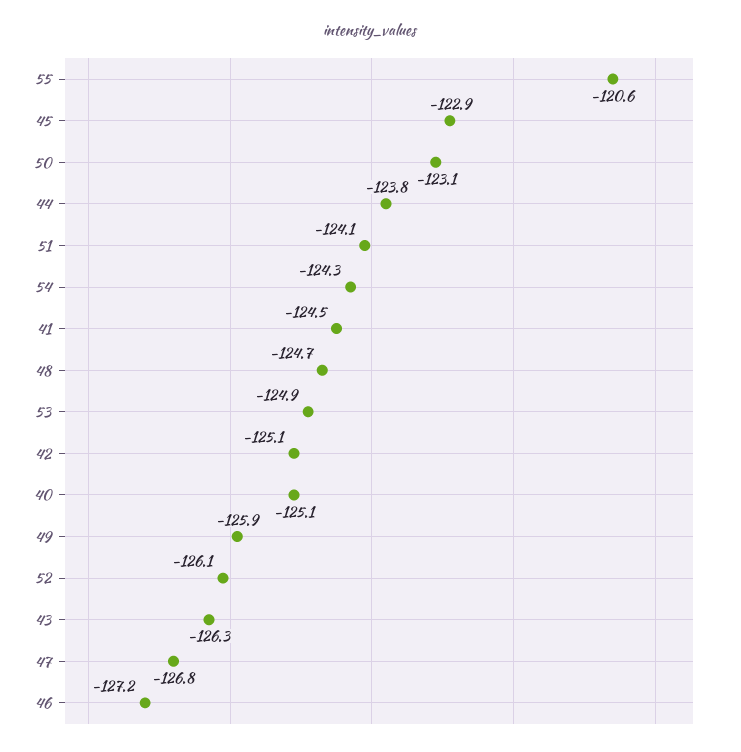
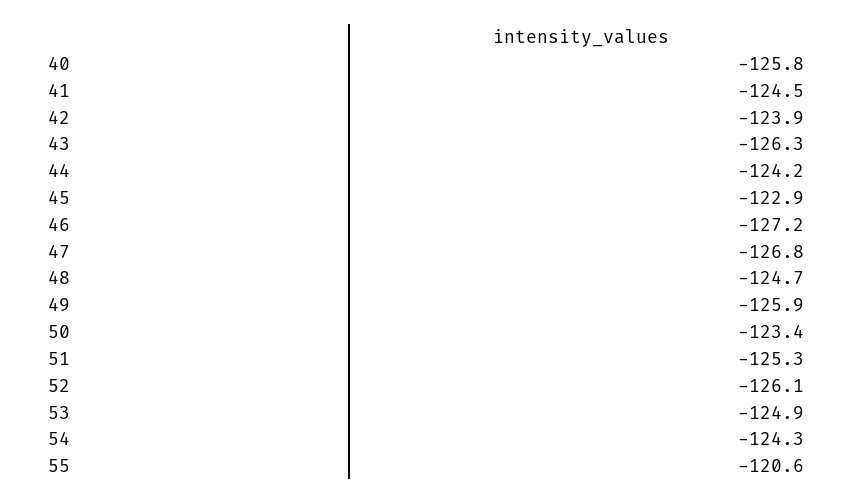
50: -123.1 -> -123.4
44: -123.8 -> -124.2
51: -124.1 -> -125.3
42: -125.1 -> -123.9
40: -125.1 -> -125.8

